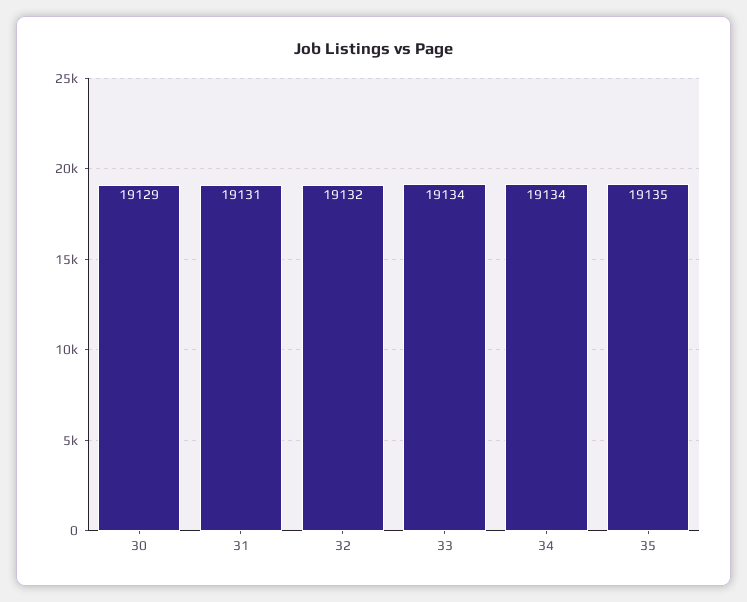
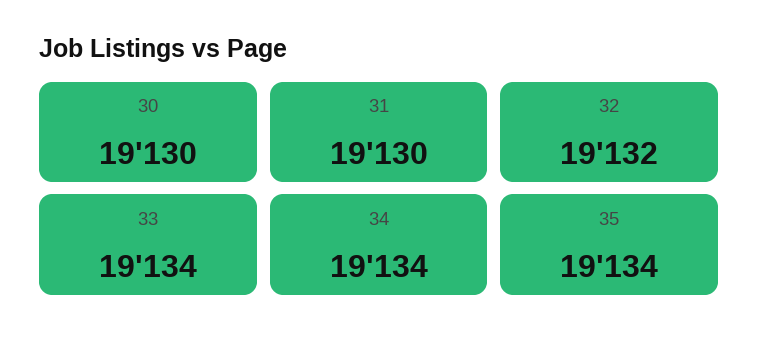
30: 19129 -> 19130
31: 19131 -> 19130
35: 19135 -> 19134

